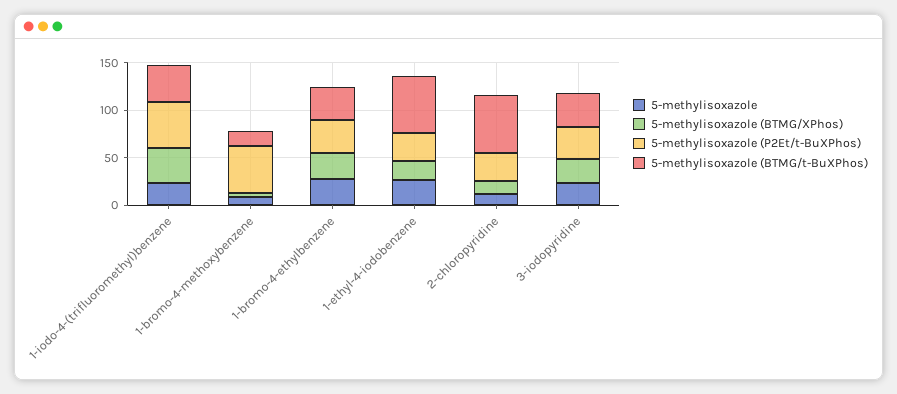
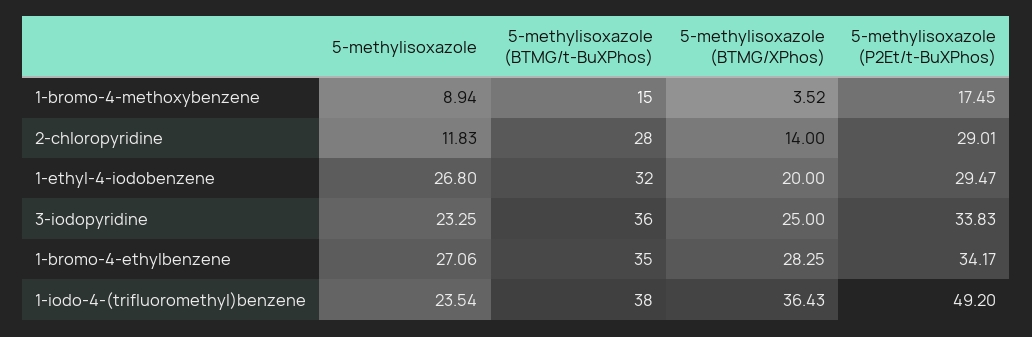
5-methylisoxazole (P2Et/t-BuXPhos), 1-bromo-4-methoxybenzene: 50 -> 17.45
5-methylisoxazole (BTMG/t-BuXPhos), 1-ethyl-4-iodobenzene: 60 -> 32
5-methylisoxazole (BTMG/t-BuXPhos), 2-chloropyridine: 60 -> 28

